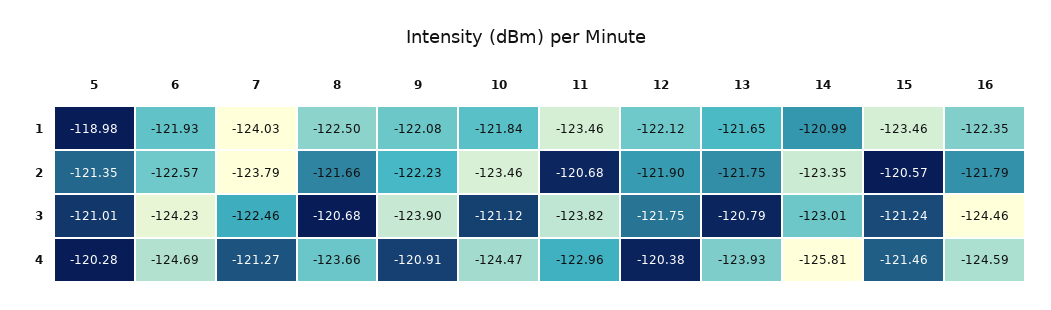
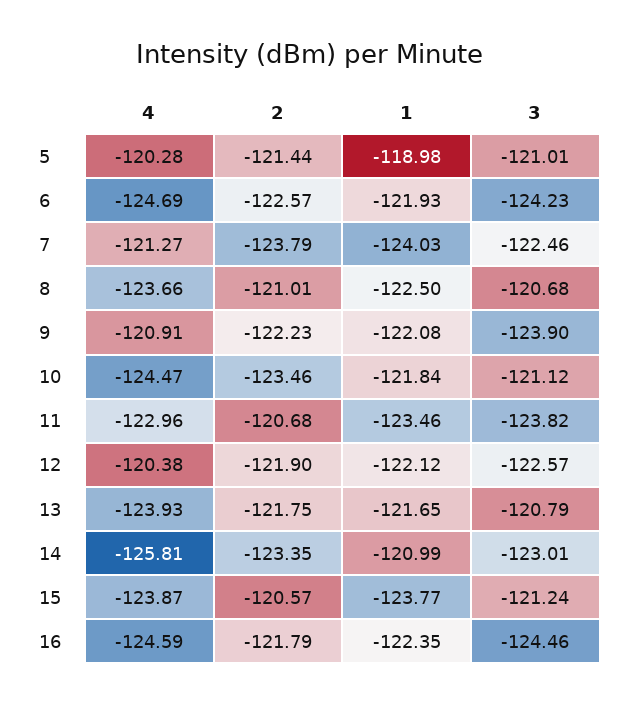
15, 1: -123.46 -> -123.77
5, 2: -121.35 -> -121.44
8, 2: -121.66 -> -121.01
12, 3: -121.75 -> -122.57
15, 4: -121.46 -> -123.87

